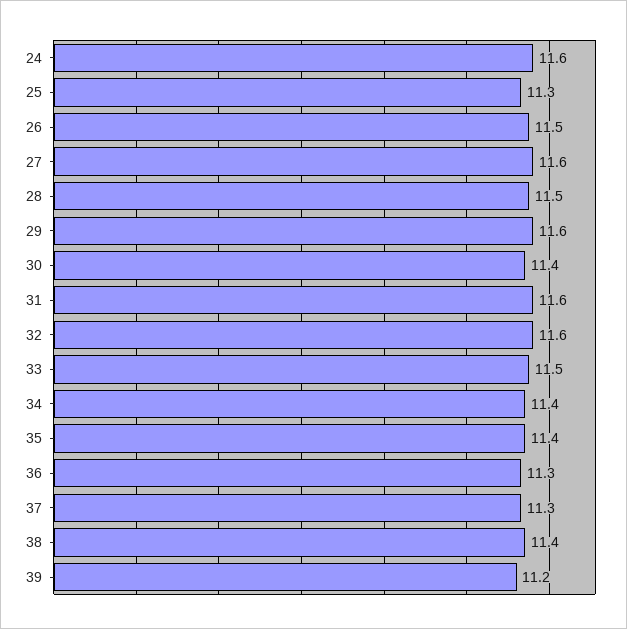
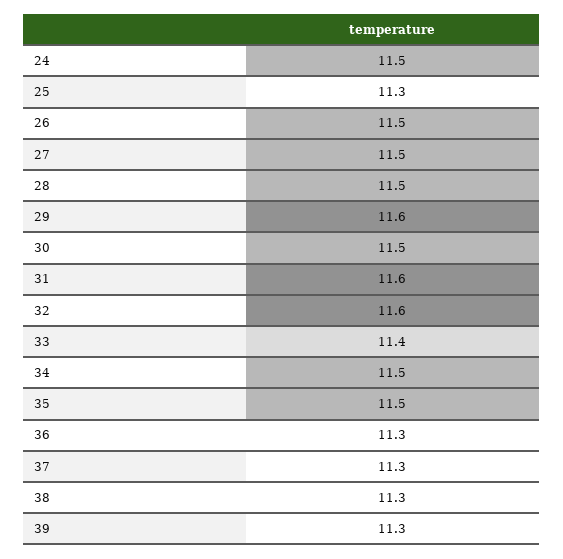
24: 11.6 -> 11.5
27: 11.6 -> 11.5
30: 11.4 -> 11.5
33: 11.5 -> 11.4
34: 11.4 -> 11.5
35: 11.4 -> 11.5
38: 11.4 -> 11.3
39: 11.2 -> 11.3

